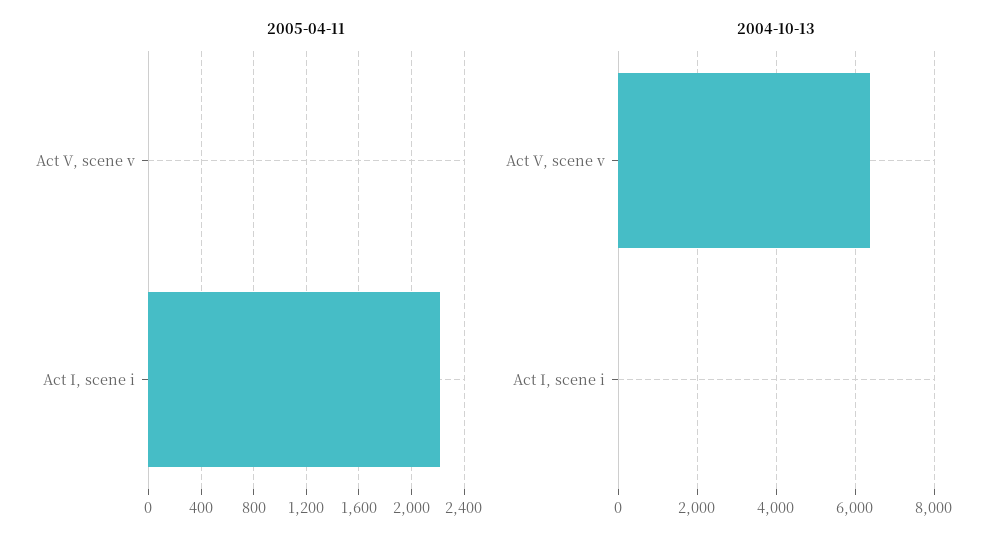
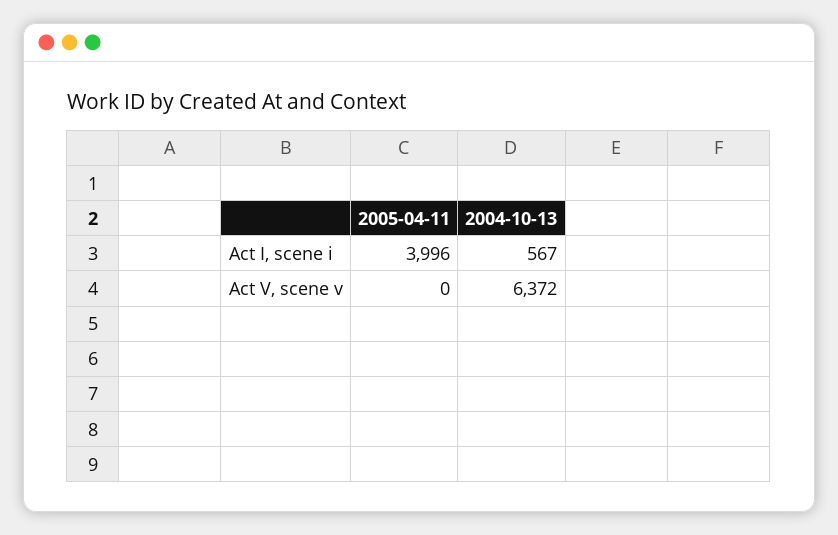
2005-04-11, Act I, scene i: 2200 -> 3996
2004-10-13, Act I, scene i: 0 -> 567

